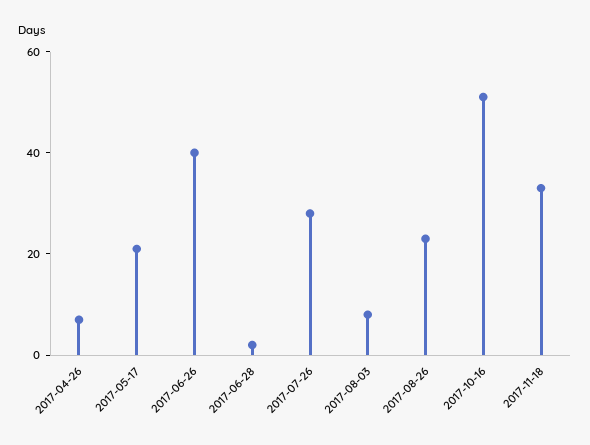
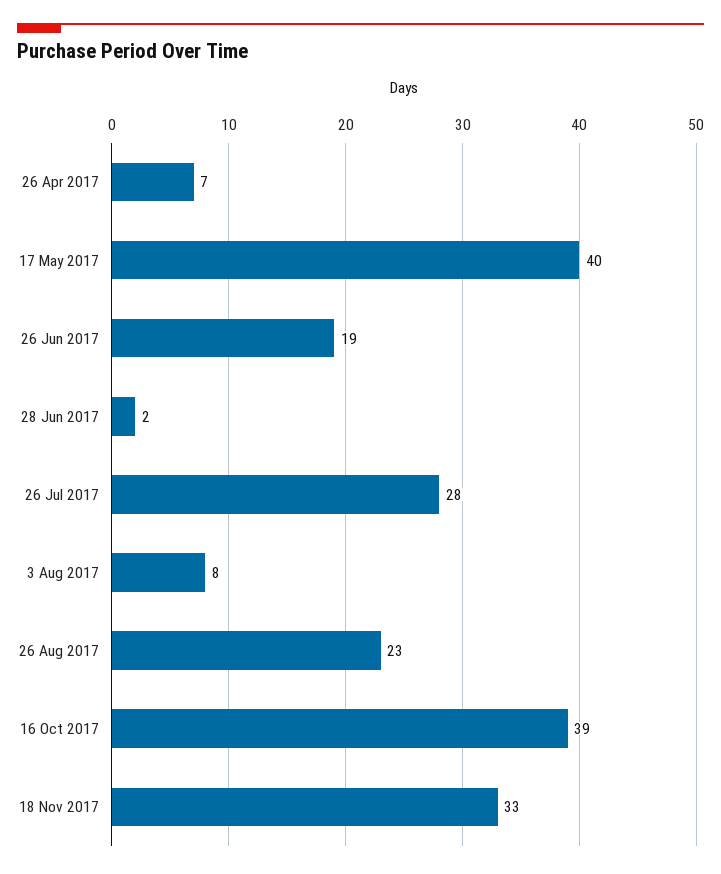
2017-05-17: 20 -> 40
2017-06-26: 40 -> 19
2017-10-16: 50 -> 39

